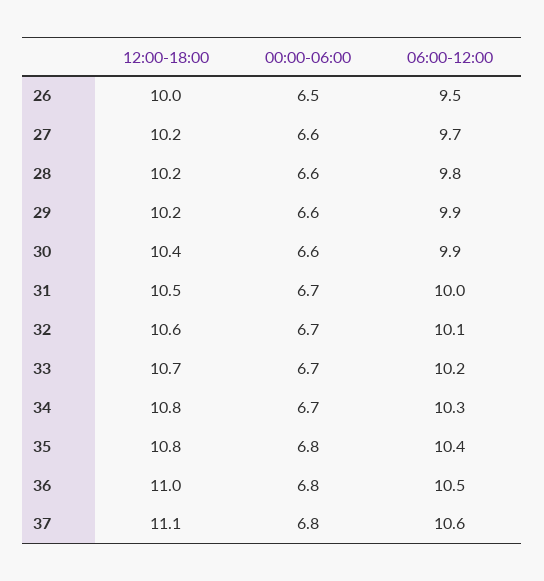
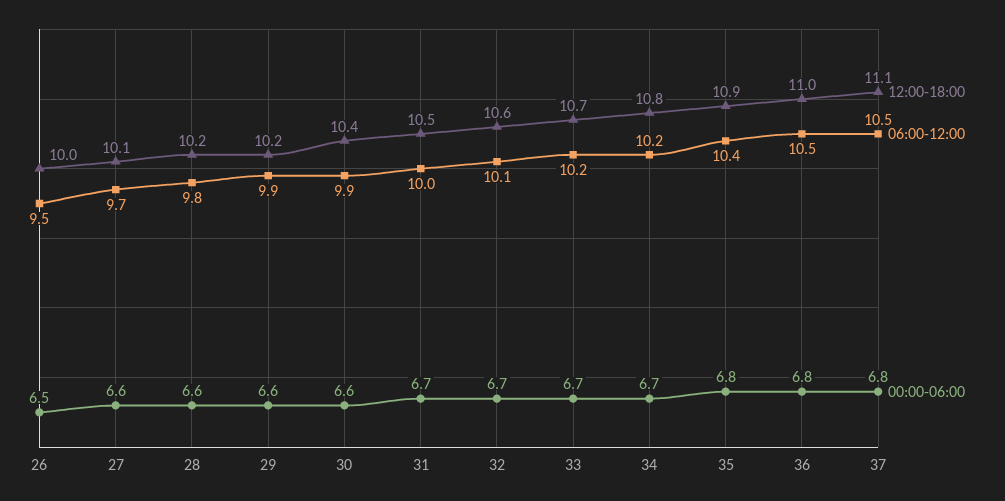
12:00-18:00, 27: 10.2 -> 10.1
06:00-12:00, 34: 10.3 -> 10.2
12:00-18:00, 35: 10.8 -> 10.9
06:00-12:00, 37: 10.6 -> 10.5

